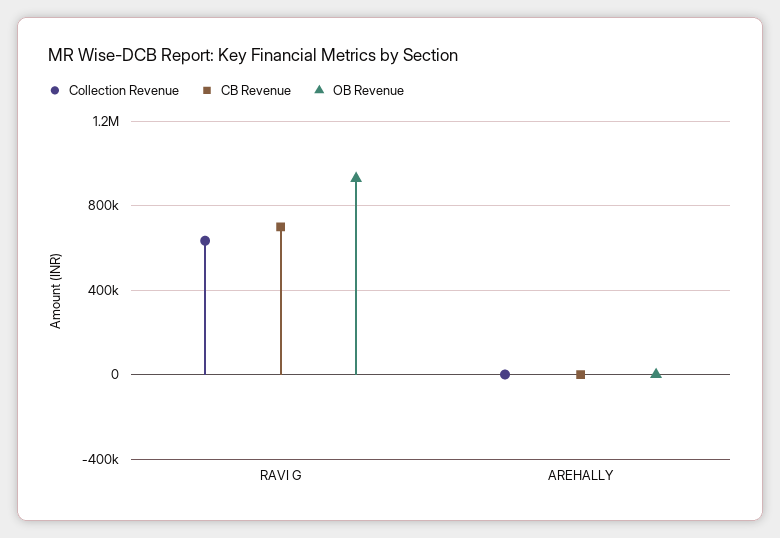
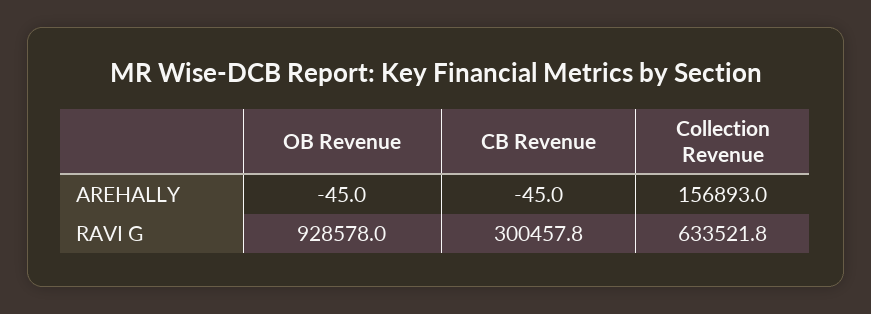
CB Revenue, RAVI G: 700000 -> 300457.8
Collection Revenue, AREHALLY: 0 -> 156893

